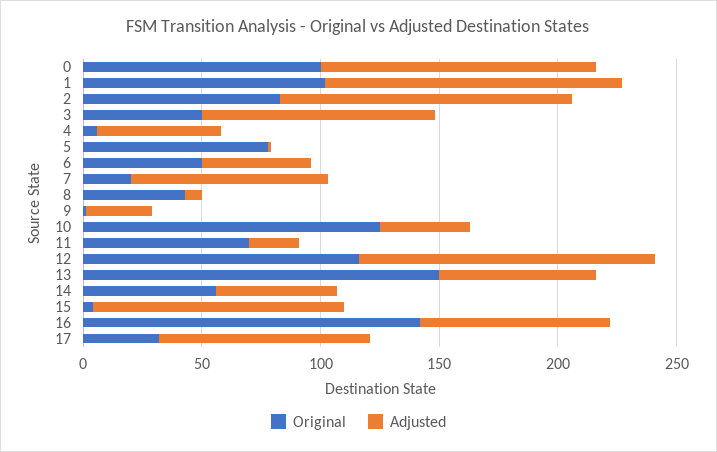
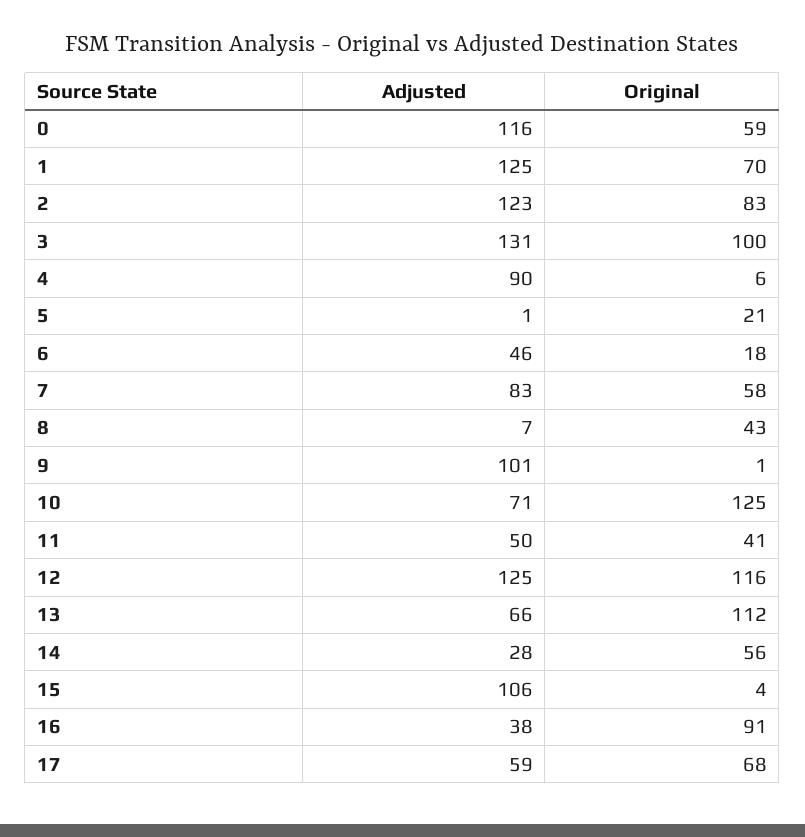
Original, 0: 100 -> 59
Original, 1: 100 -> 70
Original, 3: 50 -> 100
Adjusted, 3: 100 -> 131
Adjusted, 4: 50 -> 90
Original, 5: 80 -> 21
Original, 6: 50 -> 18
Original, 7: 20 -> 58
Adjusted, 9: 30 -> 101
Adjusted, 10: 40 -> 71
Original, 11: 70 -> 41
Adjusted, 11: 20 -> 50
Original, 13: 150 -> 112
Adjusted, 14: 50 -> 28
Original, 16: 140 -> 91
Adjusted, 16: 80 -> 38
Original, 17: 30 -> 68
Adjusted, 17: 90 -> 59

